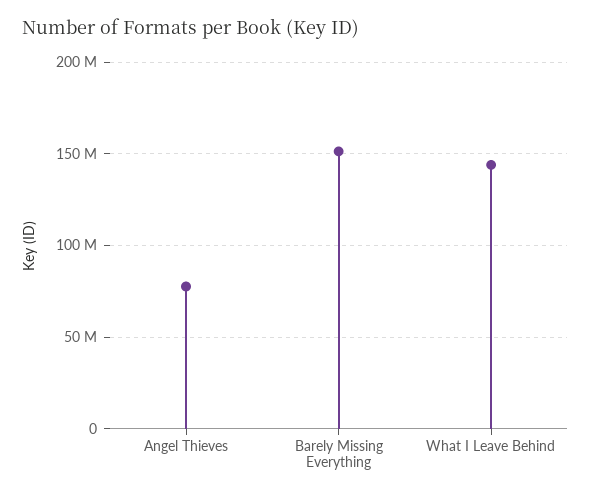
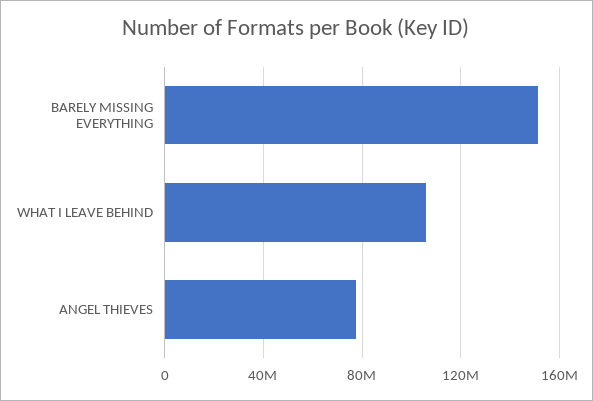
What I Leave Behind: 145000000 -> 105000000

